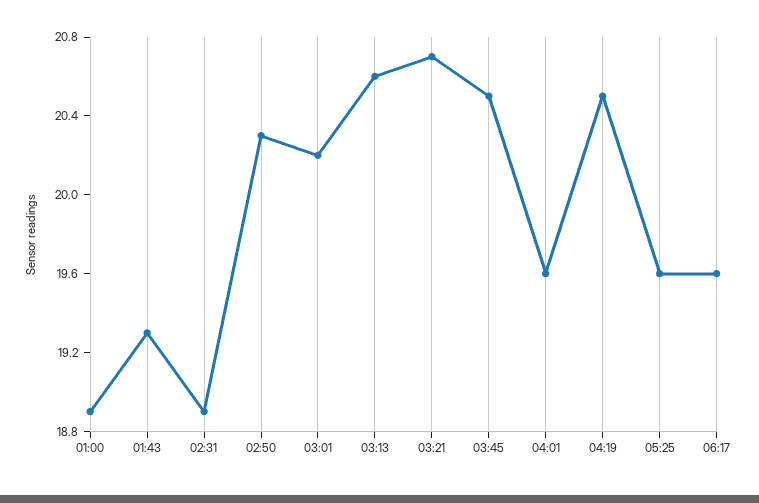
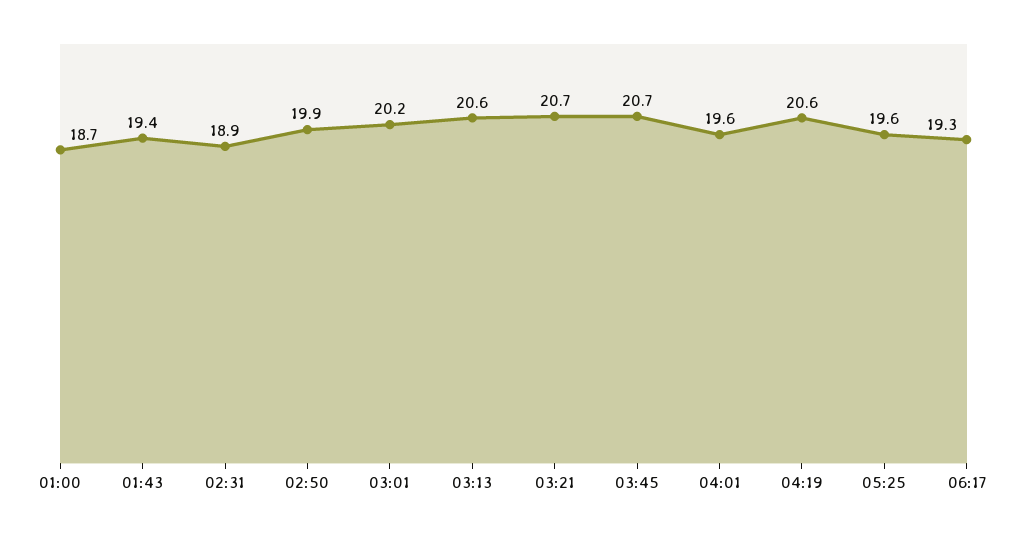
01:00: 18.9 -> 18.7
01:43: 19.3 -> 19.4
02:50: 20.3 -> 19.9
03:45: 20.5 -> 20.7
04:19: 20.5 -> 20.6
06:17: 19.6 -> 19.3

